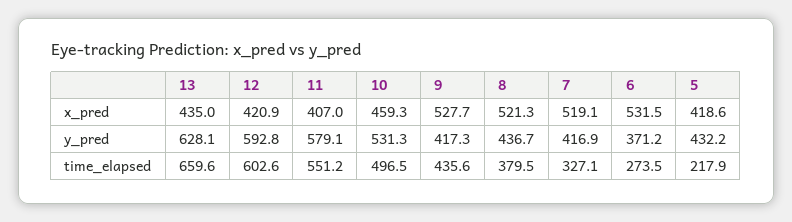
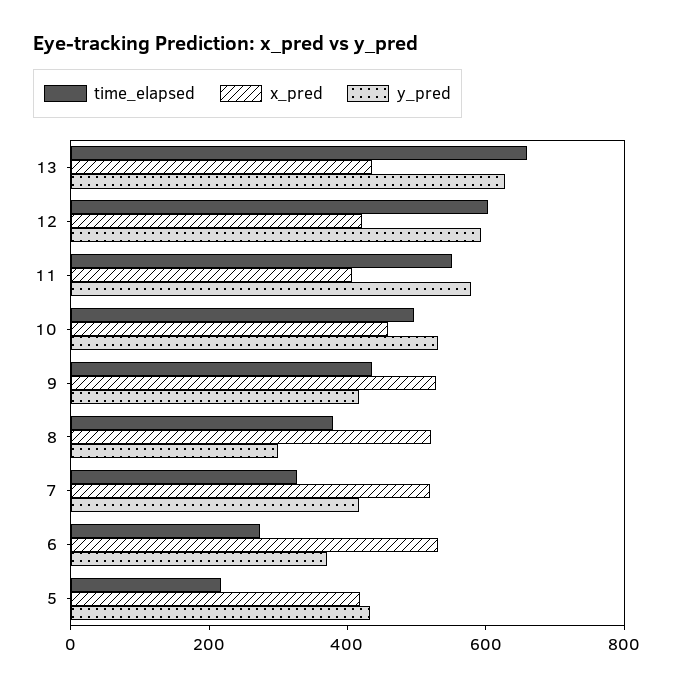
y_pred, 8: 436.7 -> 300

